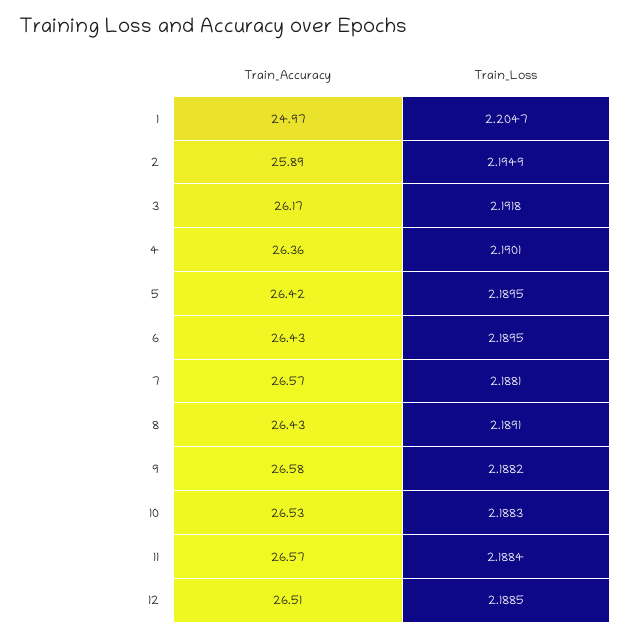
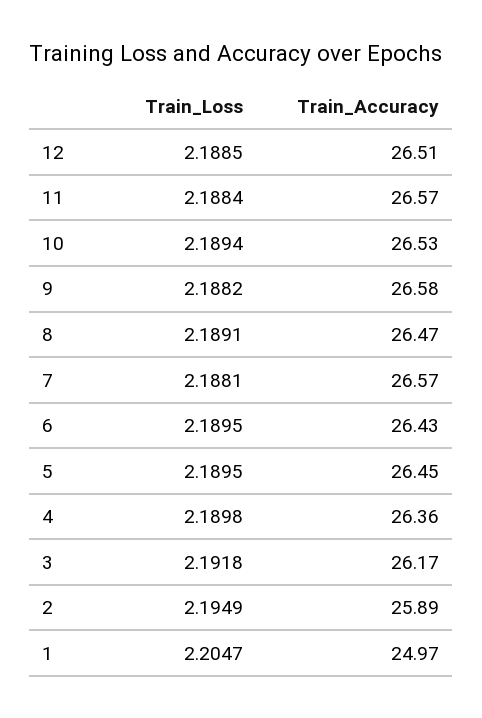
Train_Loss, 4: 2.1901 -> 2.1898
Train_Accuracy, 5: 26.42 -> 26.45
Train_Accuracy, 8: 26.43 -> 26.47
Train_Loss, 10: 2.1883 -> 2.1894

